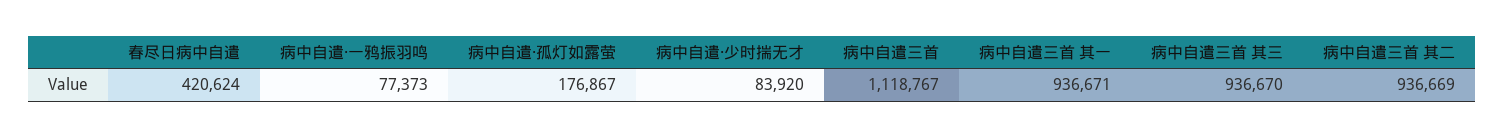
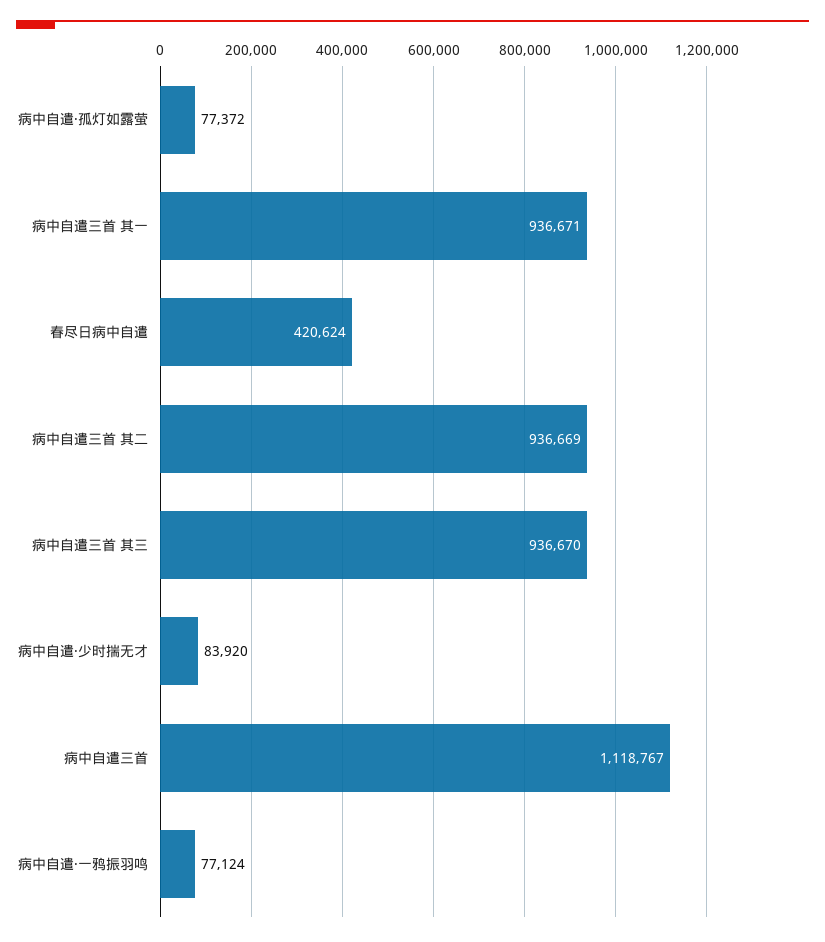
病中自遣·一鸦振羽鸣: 77373 -> 77124
病中自遣·孤灯如露萤: 176867 -> 77372

